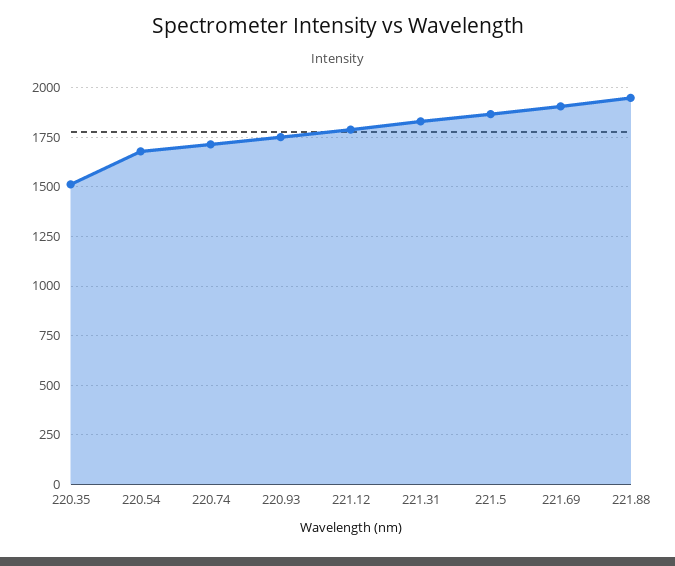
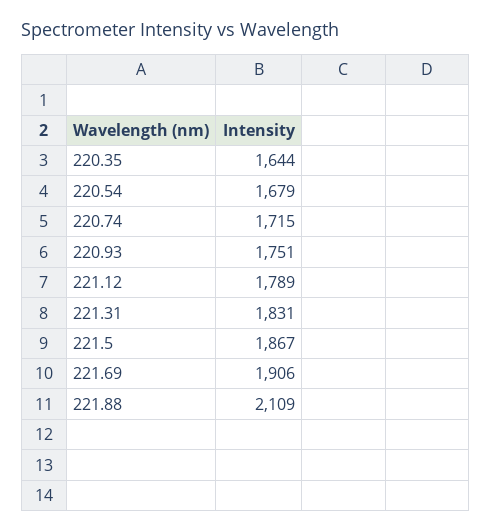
220.35: 1500 -> 1644
221.88: 1950 -> 2109

